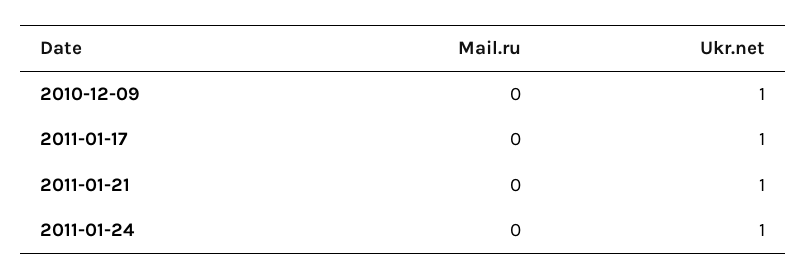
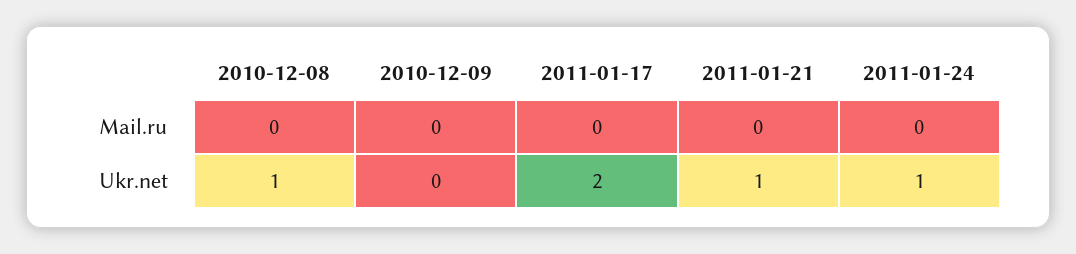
Ukr.net, 2010-12-09: 1 -> 0
Ukr.net, 2011-01-17: 1 -> 2
Mail.ru, 2010-12-08: none -> 0
Ukr.net, 2010-12-08: none -> 1

